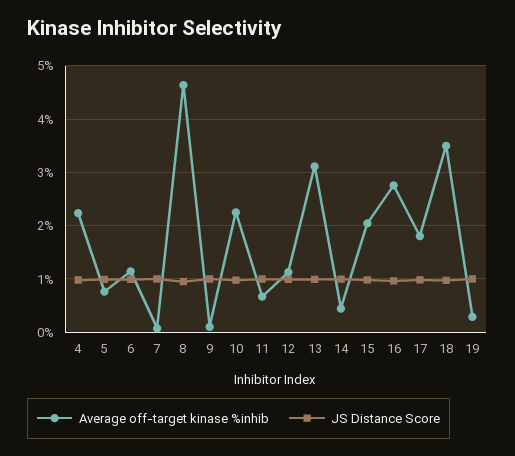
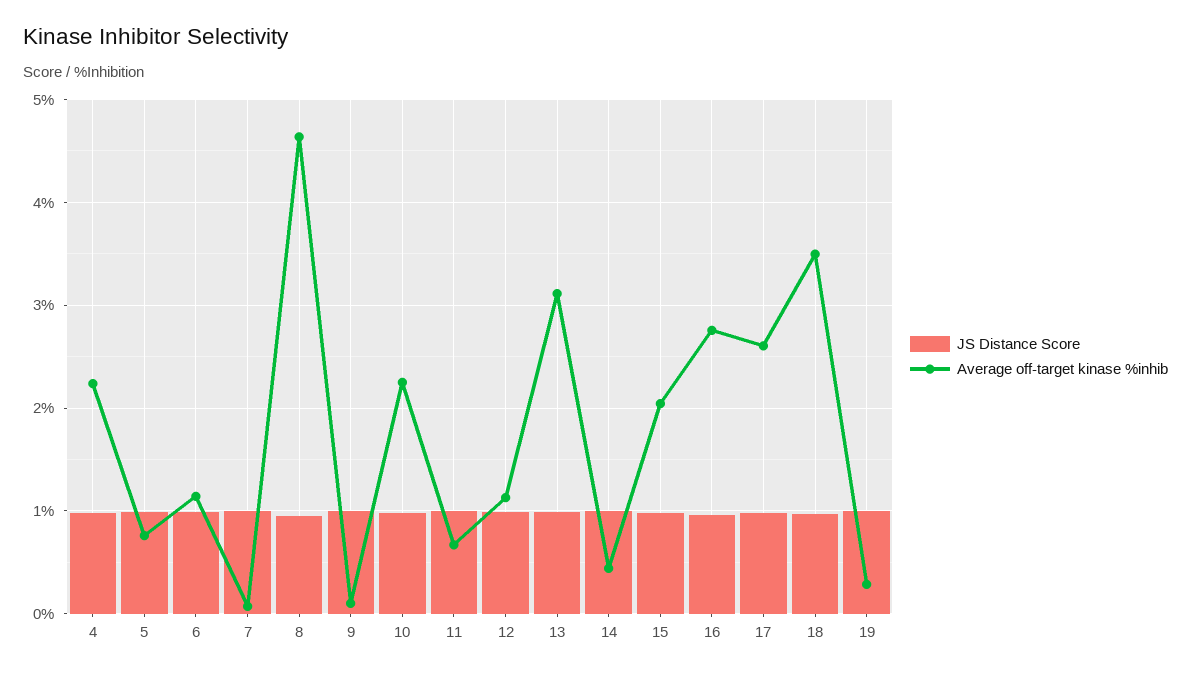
Average off-target kinase %inhib, 17: 1.8 -> 2.6

